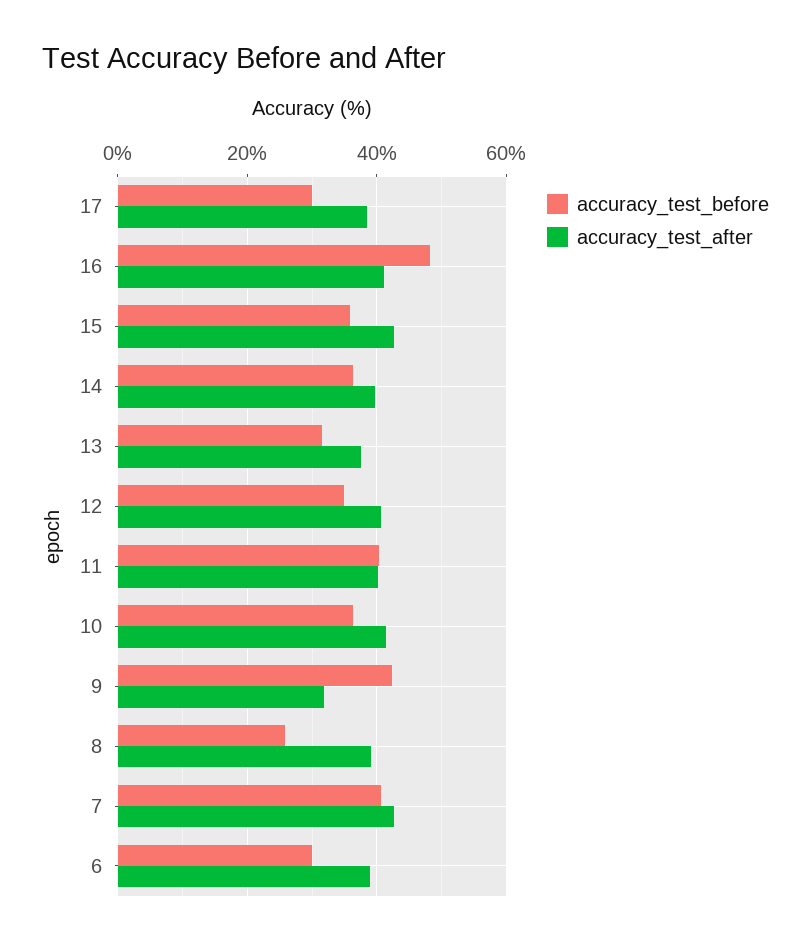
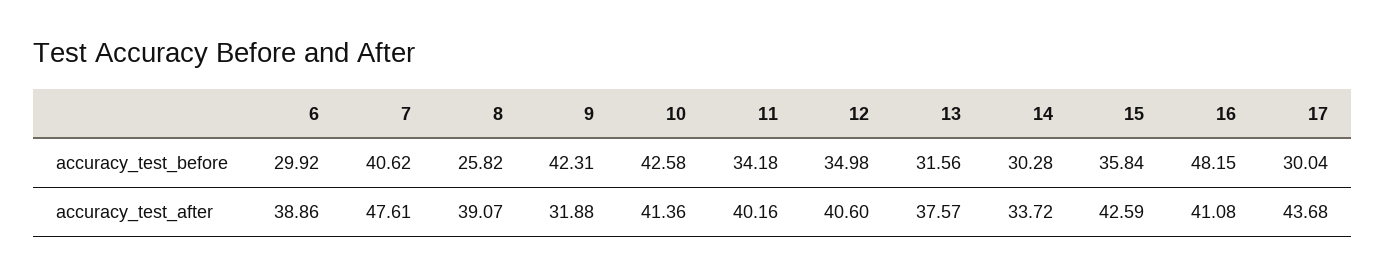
accuracy_test_after, 17: 38 -> 43.68
accuracy_test_before, 14: 36 -> 30.28
accuracy_test_after, 14: 40 -> 33.72
accuracy_test_before, 11: 40 -> 34.18
accuracy_test_before, 10: 36 -> 42.58
accuracy_test_after, 7: 42 -> 47.61

